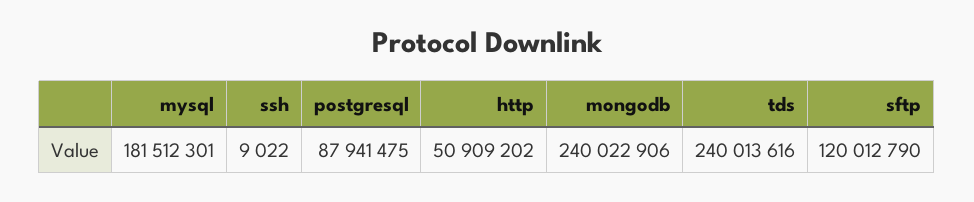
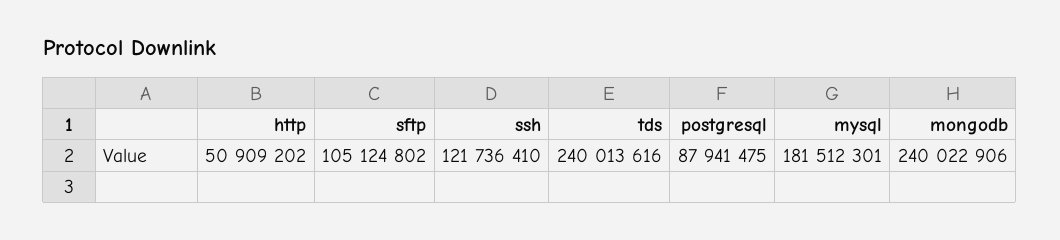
ssh: 9022 -> 121736410
sftp: 120012790 -> 105124802

